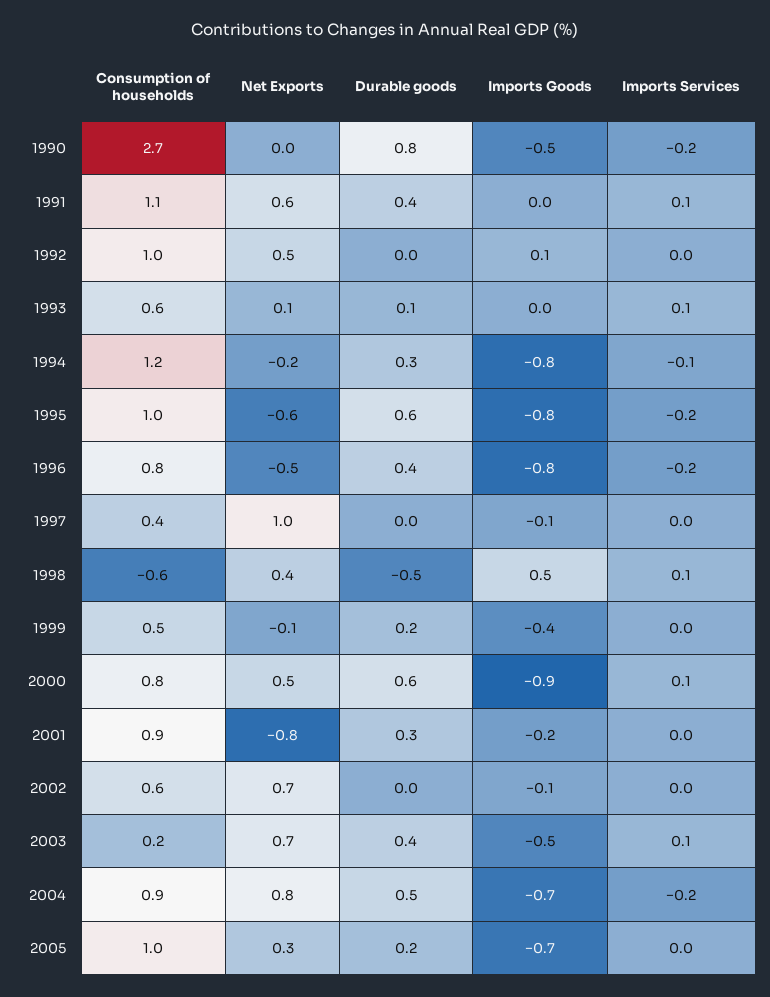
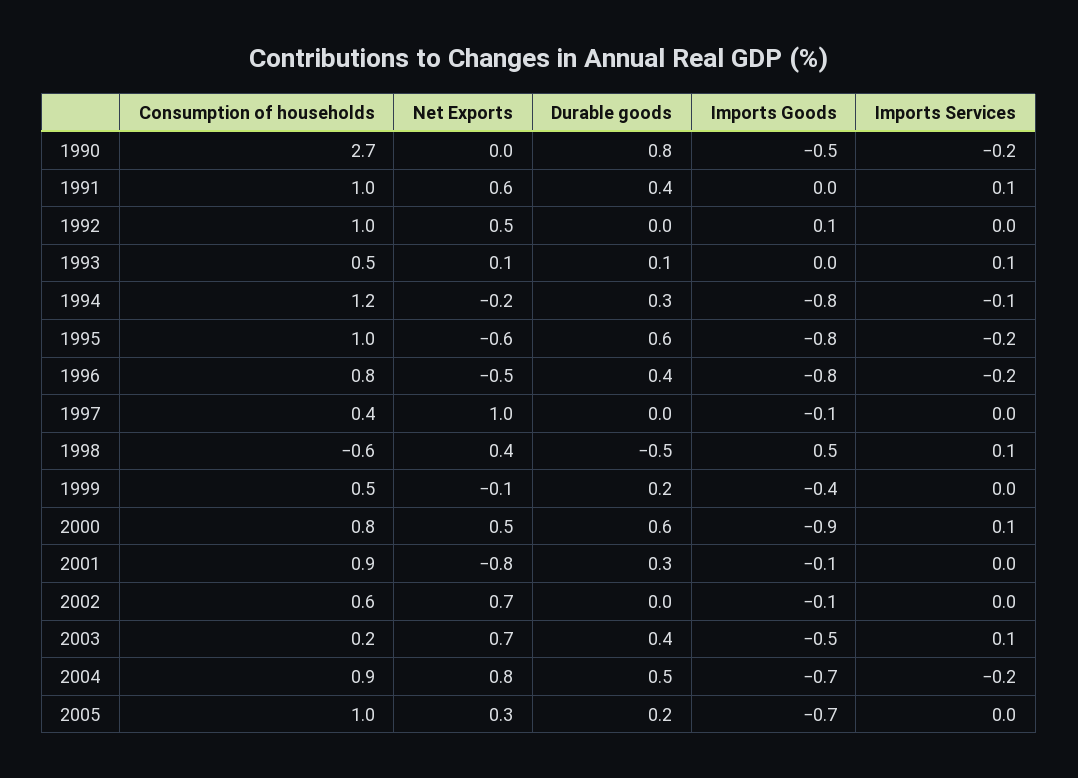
Consumption of households, 1991: 1.1 -> 1
Consumption of households, 1993: 0.6 -> 0.5
Imports Goods, 2001: -0.2 -> -0.1

